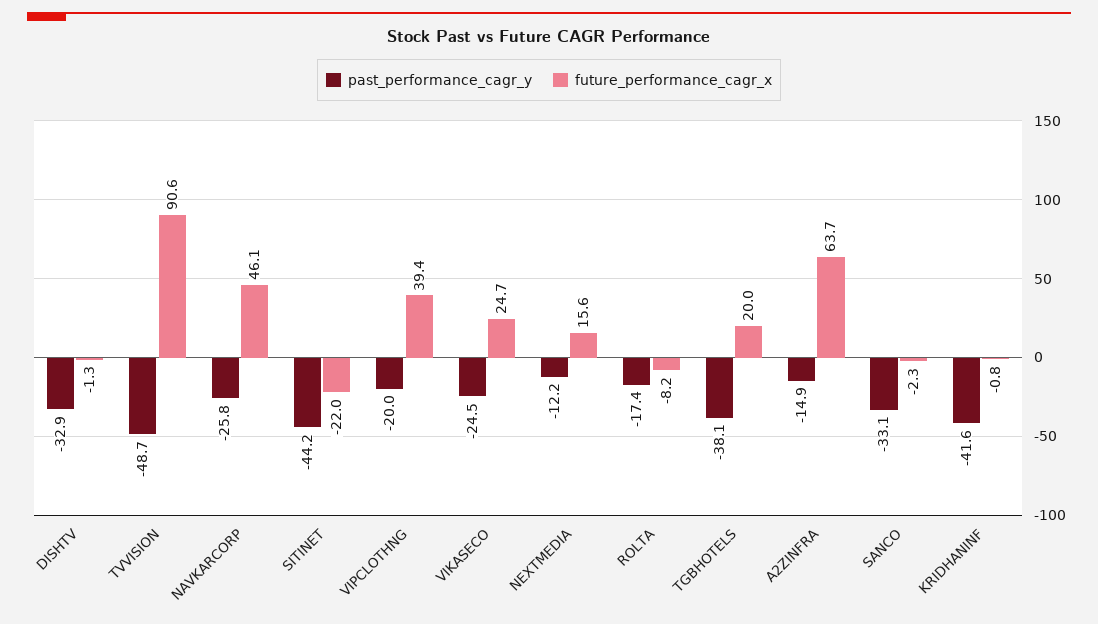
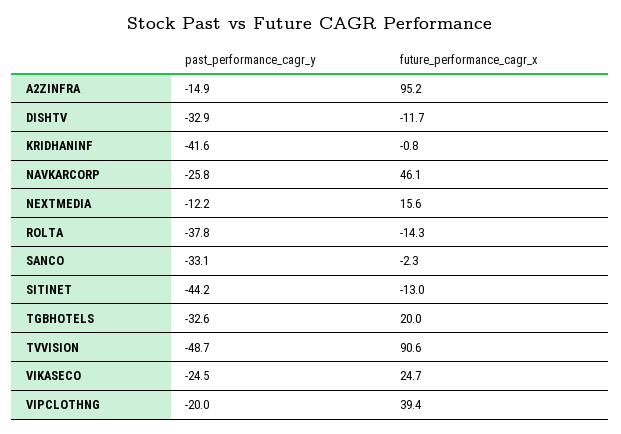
future_performance_cagr_x, DISHTV: -1.3 -> -11.7
future_performance_cagr_x, SITINET: -22 -> -13
past_performance_cagr_y, ROLTA: -17.4 -> -37.8
future_performance_cagr_x, ROLTA: -8.2 -> -14.3
past_performance_cagr_y, TGBHOTELS: -38.1 -> -32.6
future_performance_cagr_x, A2ZINFRA: 63.7 -> 95.2

